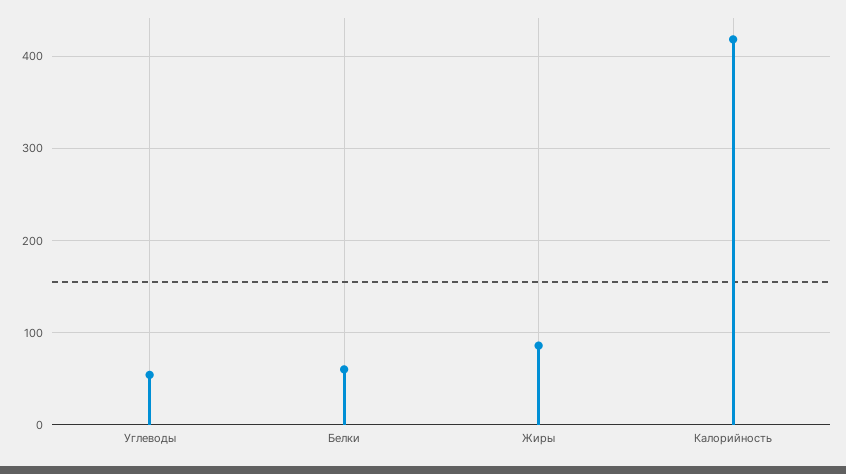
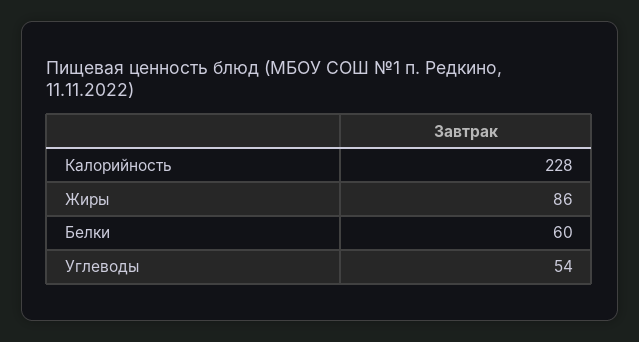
Калорийность: 420 -> 228

